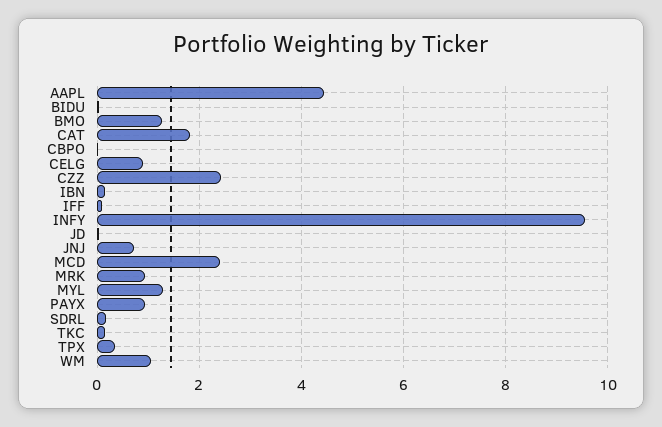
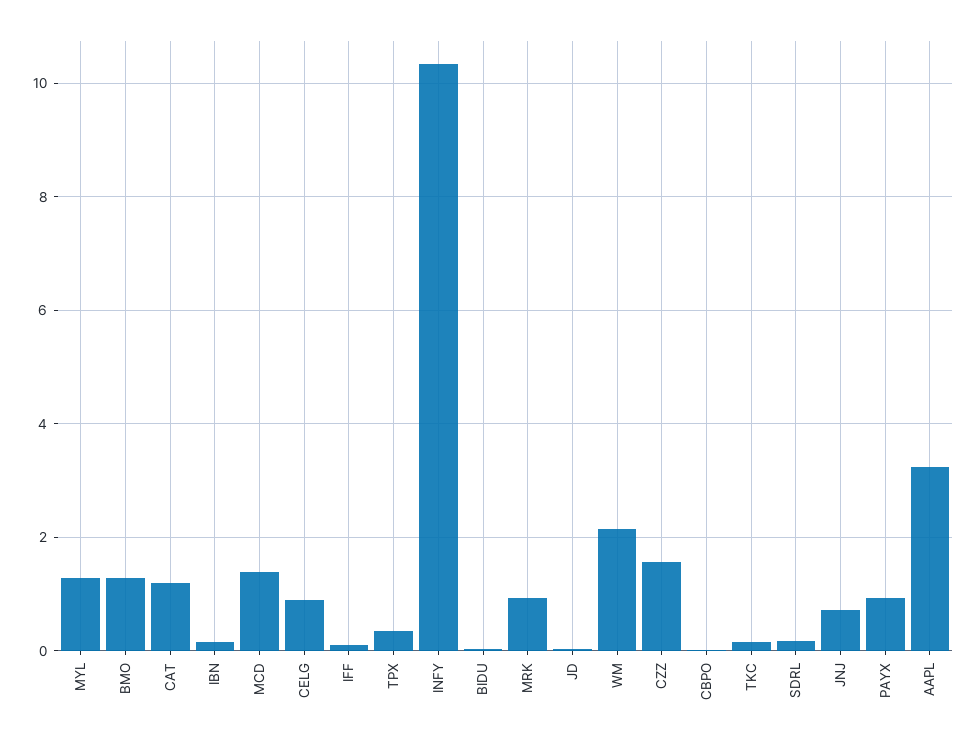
AAPL: 4.4 -> 3.2
CAT: 1.8 -> 1.2
CZZ: 2.4 -> 1.6
INFY: 9.6 -> 10.4
MCD: 2.4 -> 1.4
WM: 1 -> 2.2

